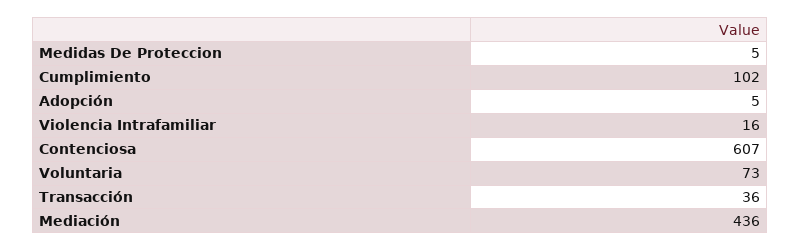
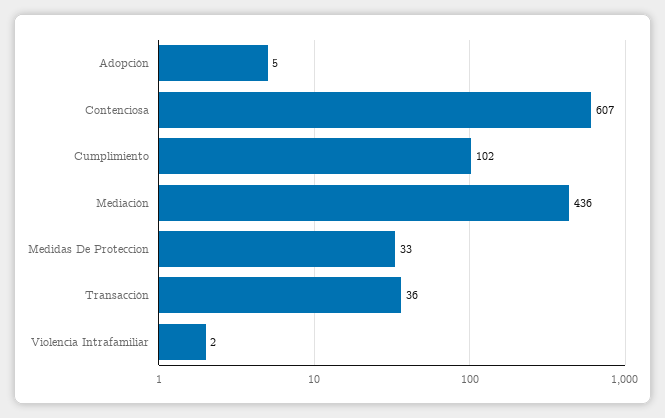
Medidas De Proteccion: 5 -> 33
Violencia Intrafamiliar: 16 -> 2
Voluntaria: 73 -> none

